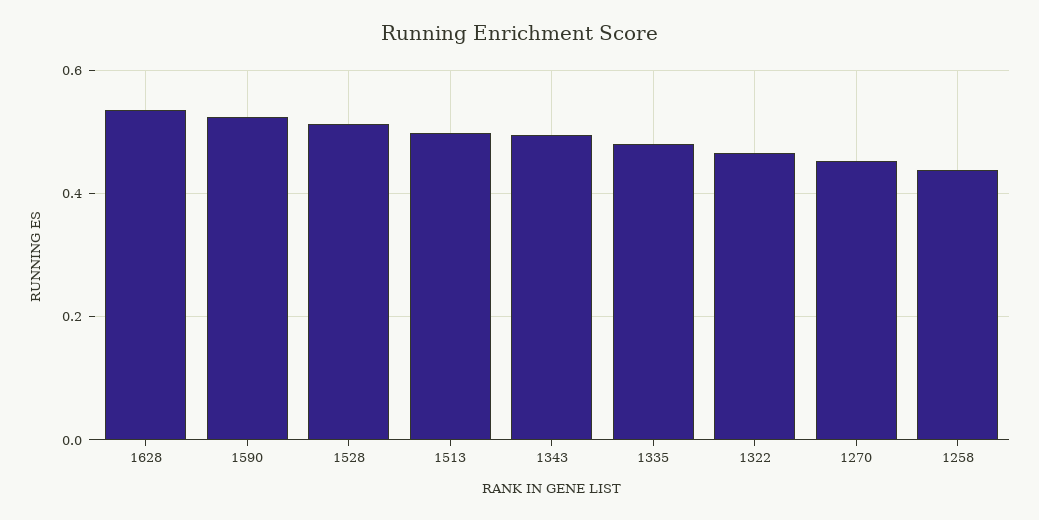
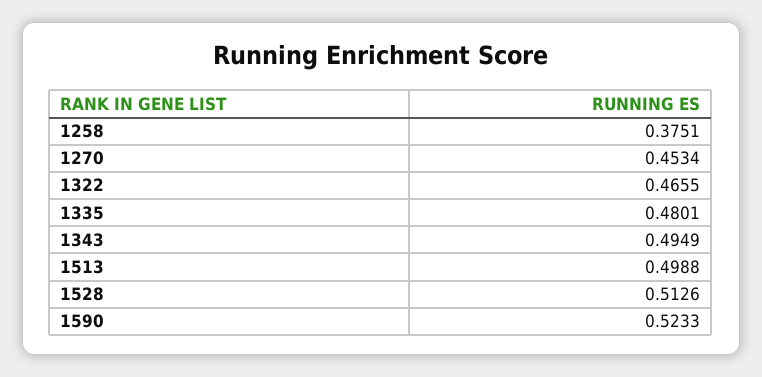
1628: 0.54 -> none
1258: 0.44 -> 0.3751

